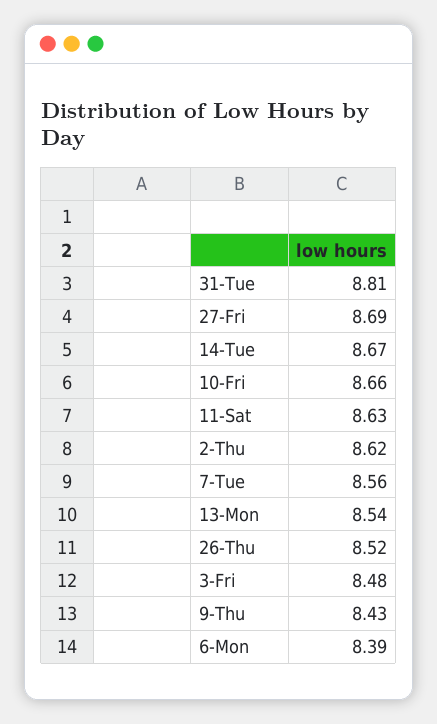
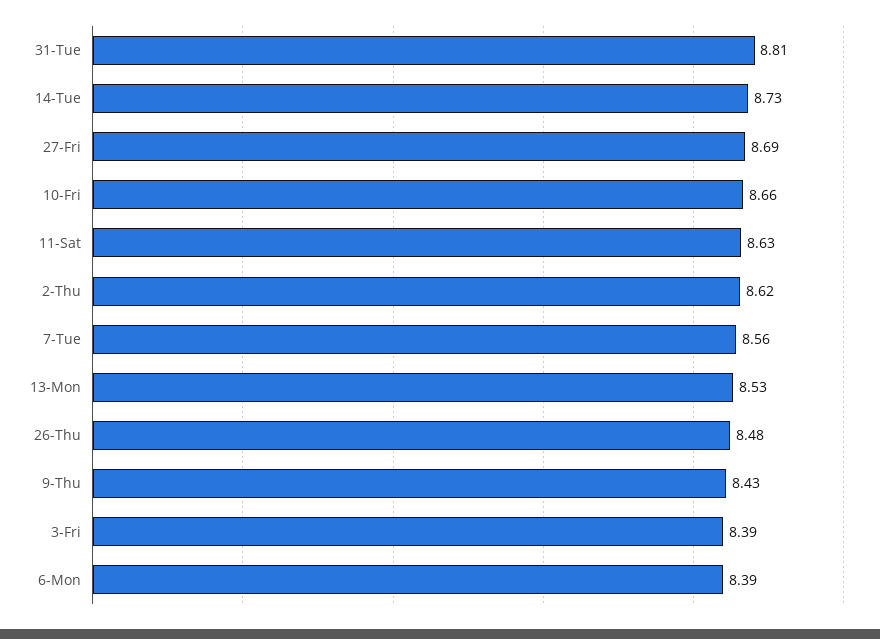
14-Tue: 8.67 -> 8.73
13-Mon: 8.54 -> 8.53
26-Thu: 8.52 -> 8.48
3-Fri: 8.48 -> 8.39

